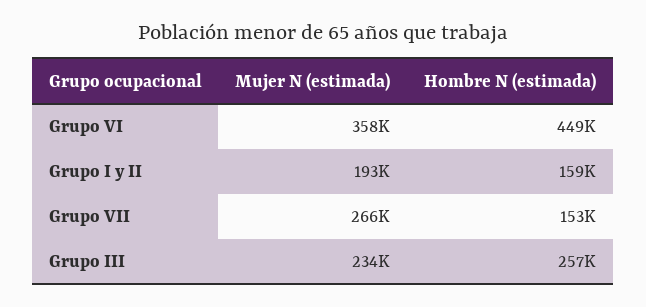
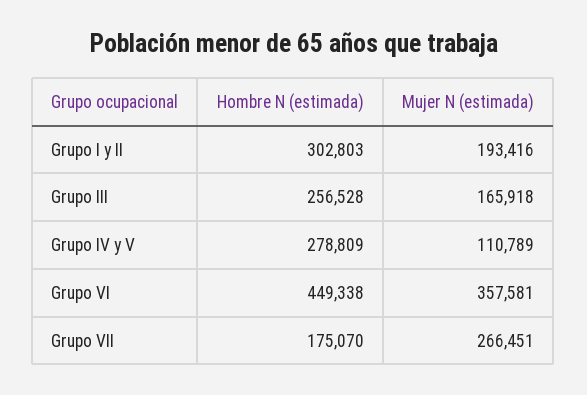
Hombre N (estimada), Grupo I y II: 159000 -> 302803
Hombre N (estimada), Grupo VII: 153000 -> 175070
Mujer N (estimada), Grupo III: 234000 -> 165918
Hombre N (estimada), Grupo IV y V: none -> 278809
Mujer N (estimada), Grupo IV y V: none -> 110789

